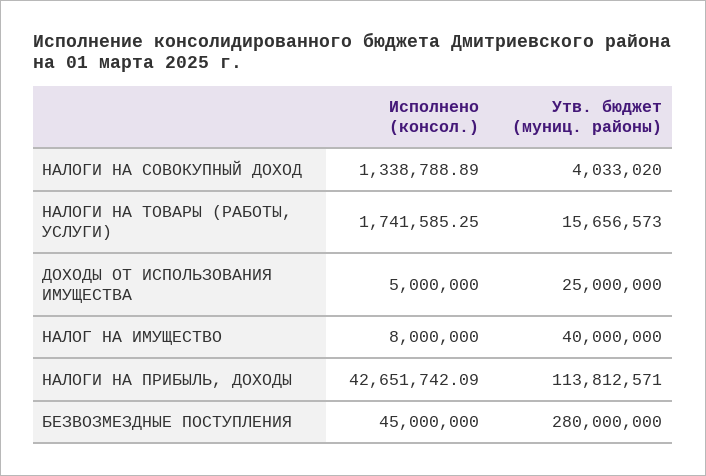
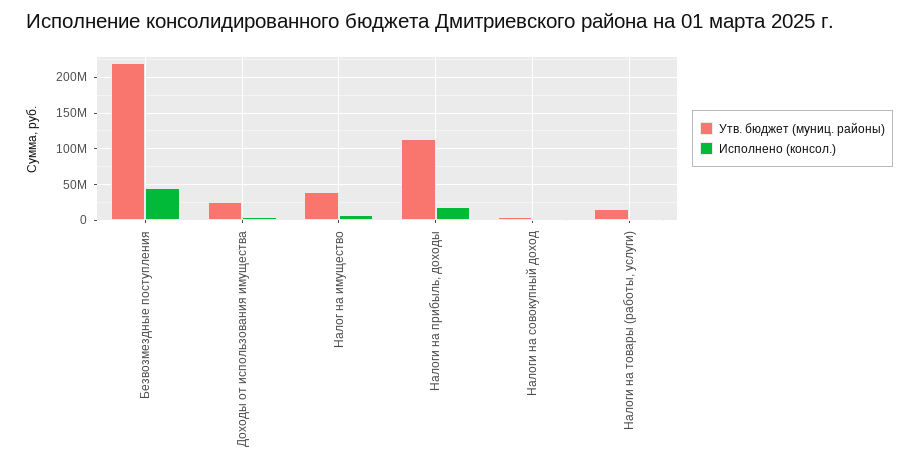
Исполнено (консол.), НАЛОГИ НА ПРИБЫЛЬ, ДОХОДЫ: 42651742.09 -> 20000000
Утв. бюджет (муниц. районы), БЕЗВОЗМЕЗДНЫЕ ПОСТУПЛЕНИЯ: 280000000 -> 220000000

